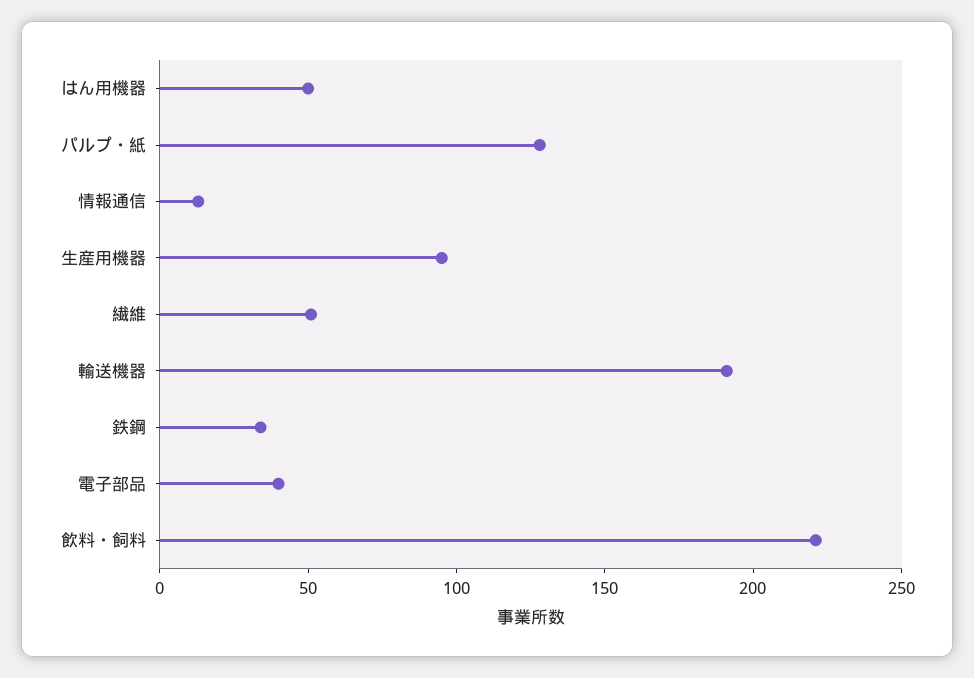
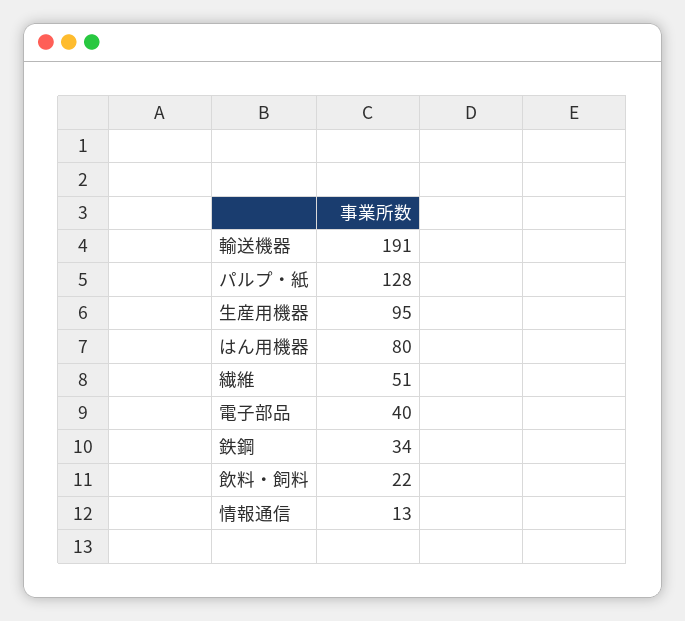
はん用機器: 50 -> 80
飲料・飼料: 220 -> 22

